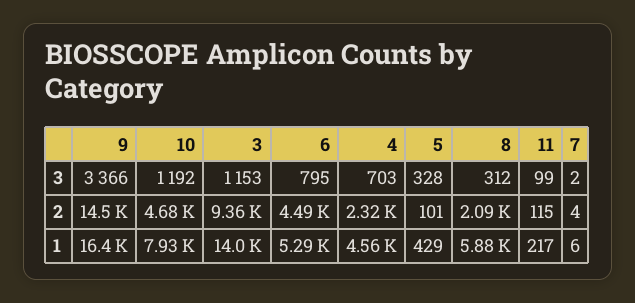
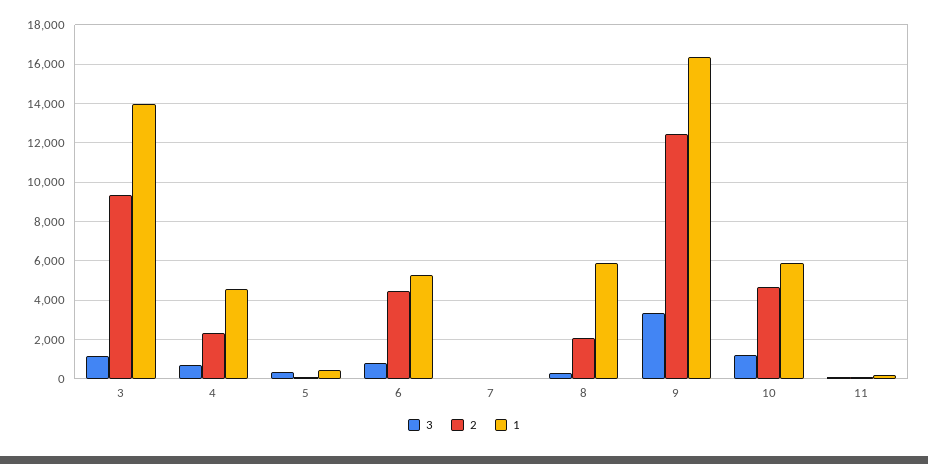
2, 9: 14500 -> 12500
1, 10: 7930 -> 6000

